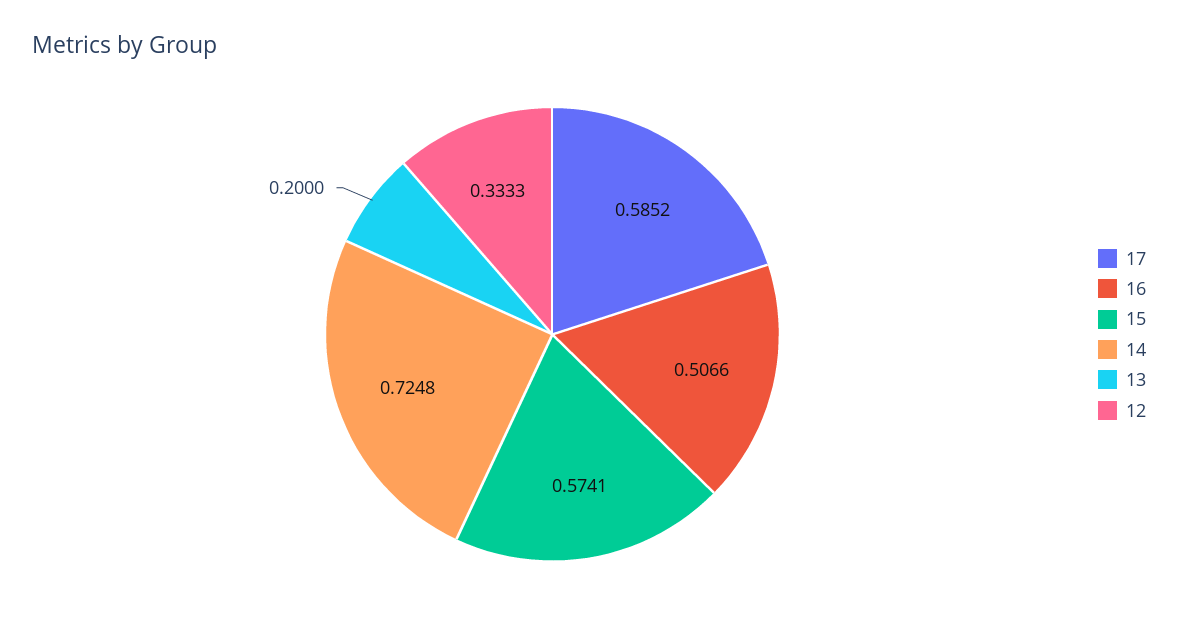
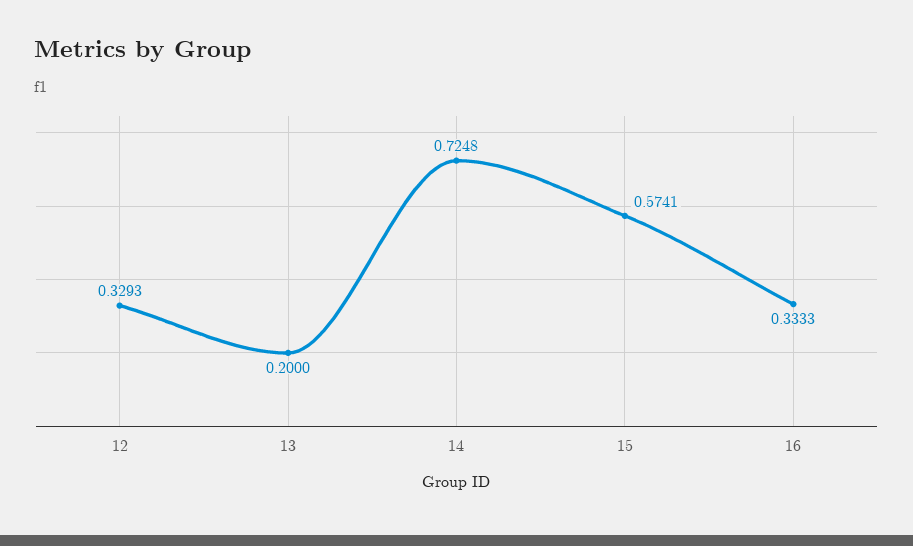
17: 0.5852 -> none
16: 0.5066 -> 0.3333
12: 0.3333 -> 0.3293

